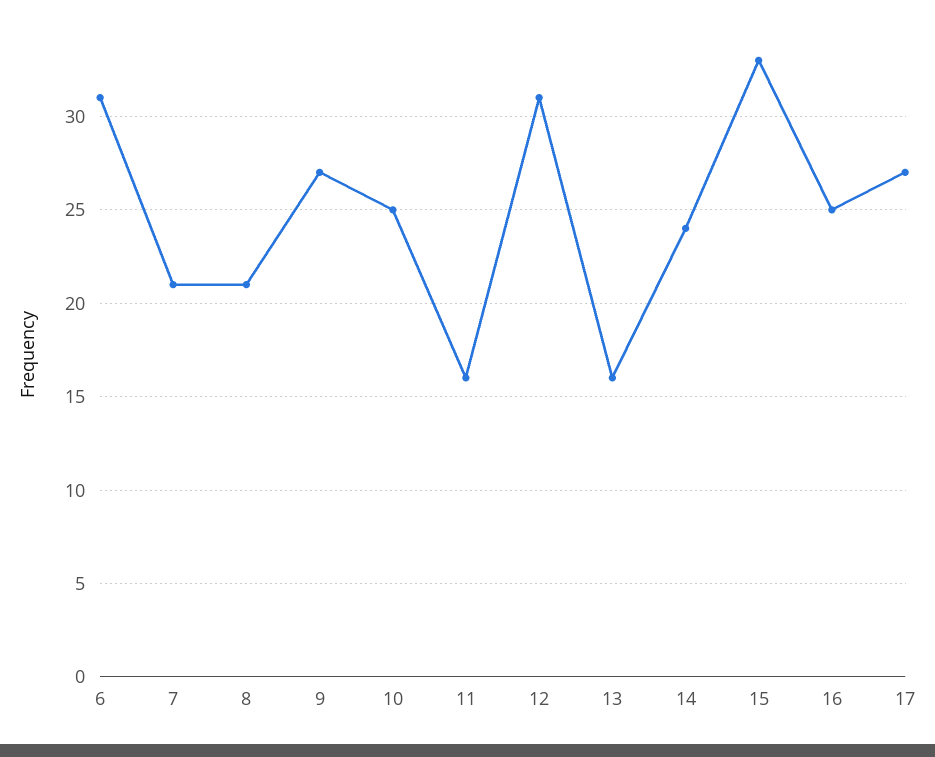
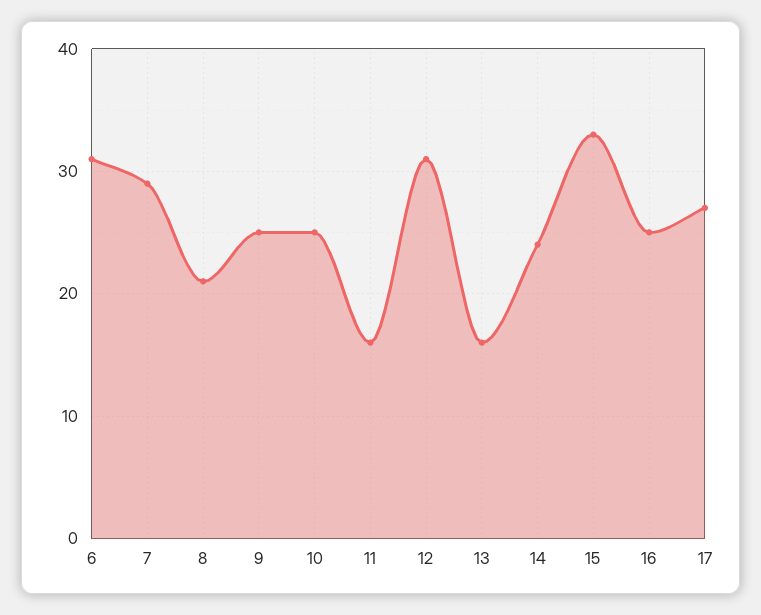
7: 21 -> 29
9: 27 -> 25

